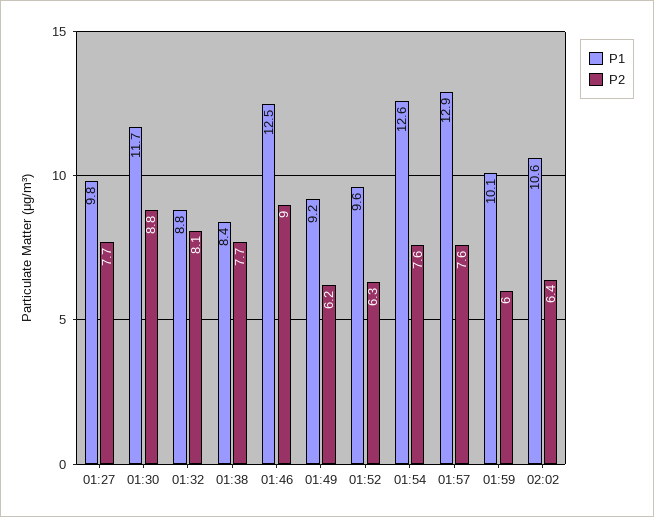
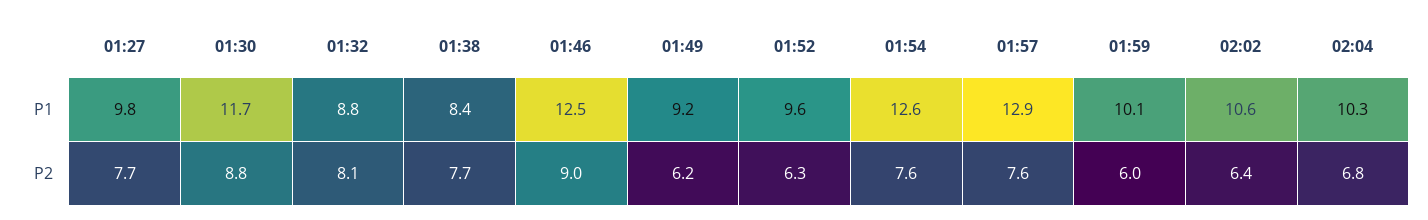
P1, 02:04: none -> 10.3
P2, 02:04: none -> 6.8

